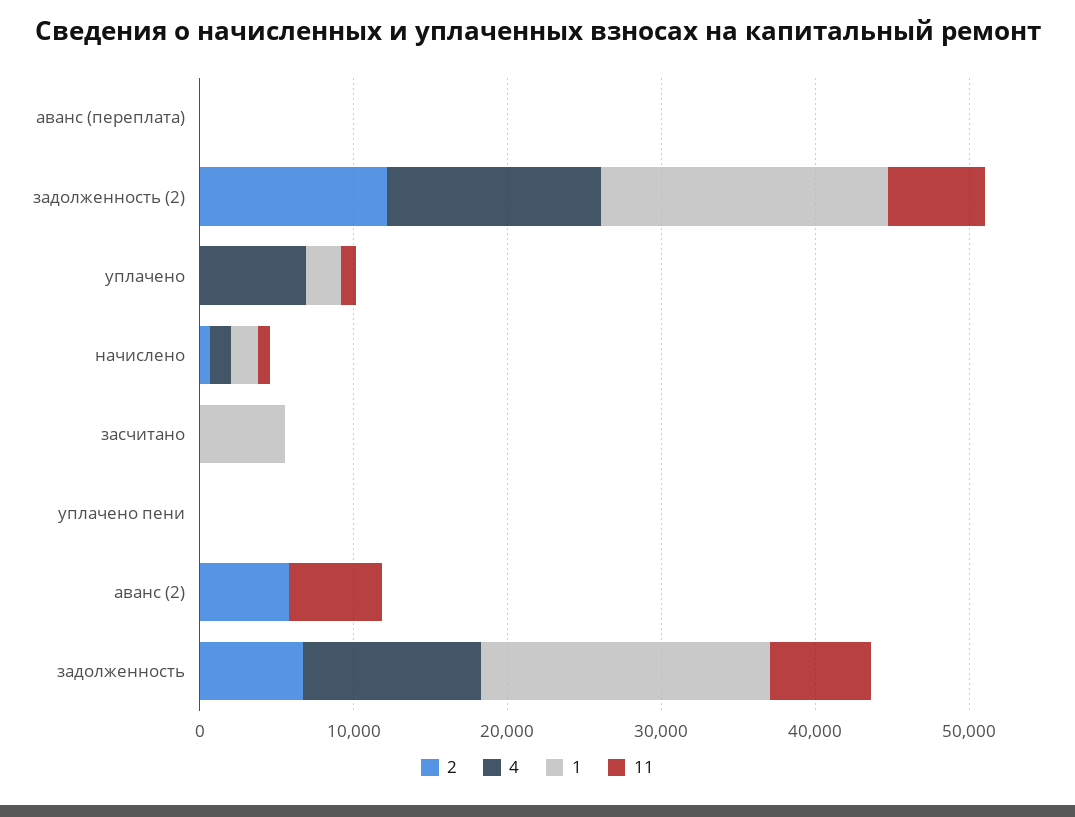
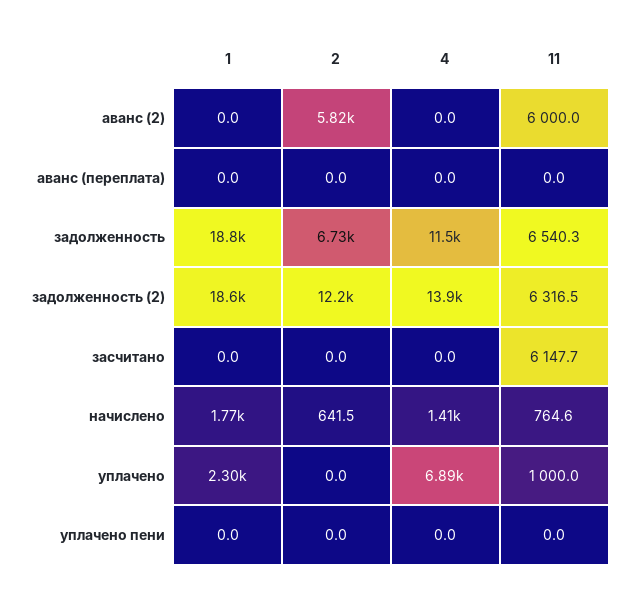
1, засчитано: 6000 -> 0
11, засчитано: 0 -> 6147.7

